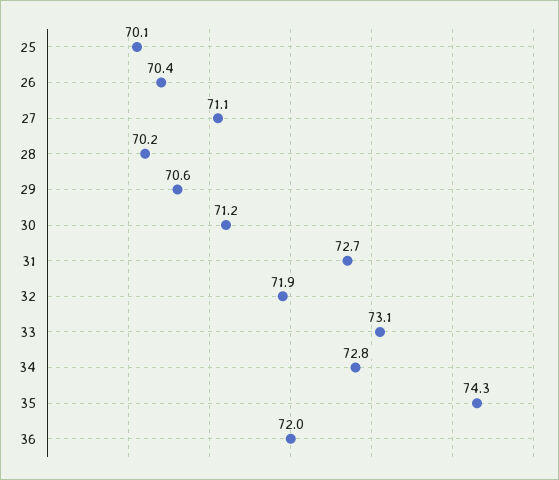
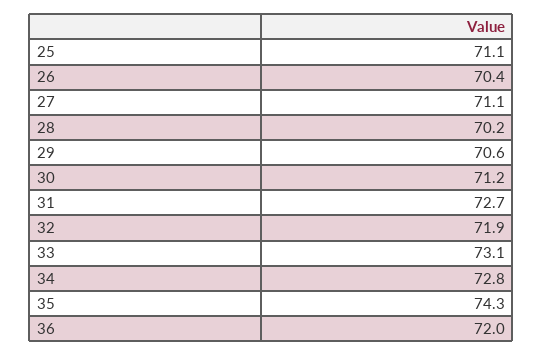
25: 70.1 -> 71.1

